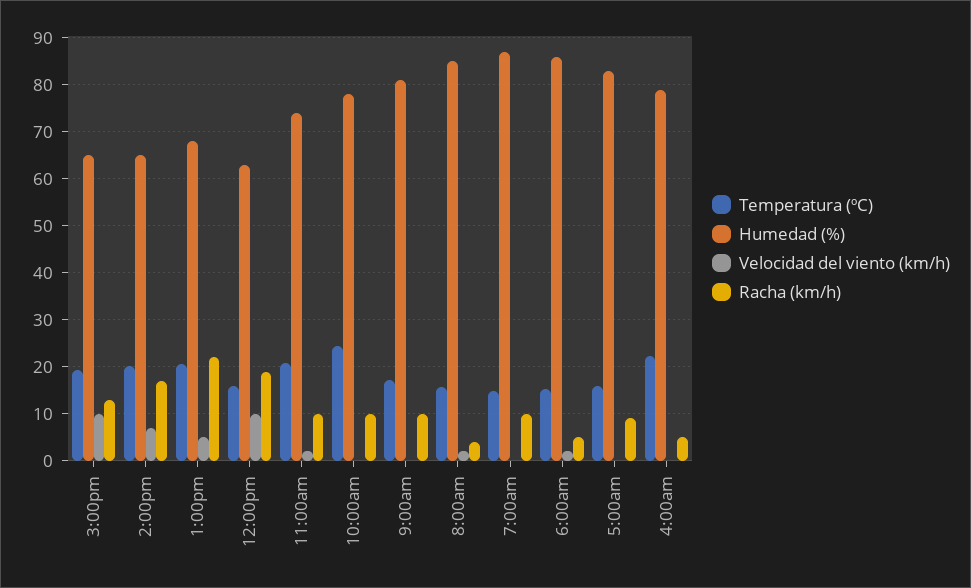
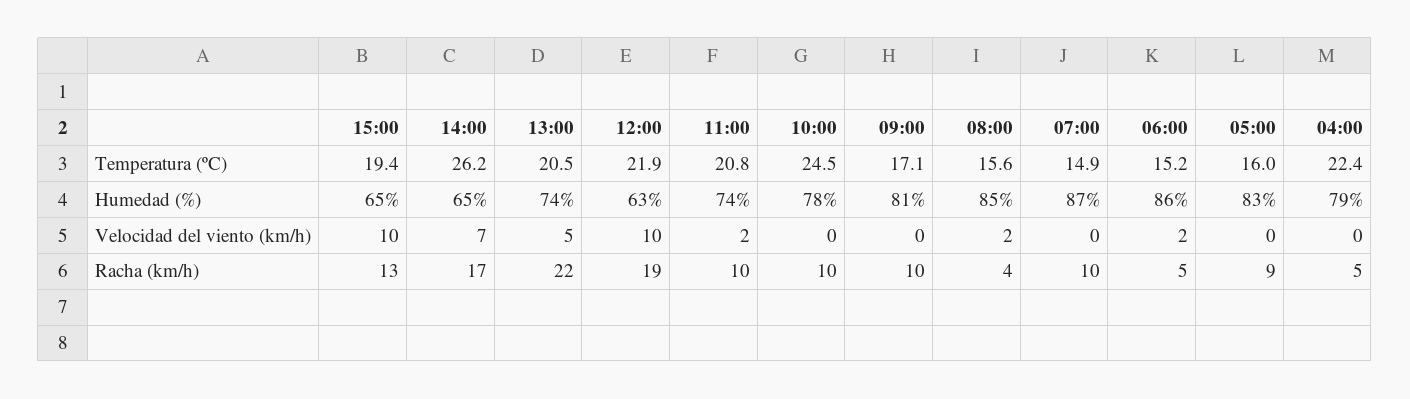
Temperatura (ºC), 2:00pm: 20 -> 26.2
Humedad (%), 1:00pm: 68 -> 74
Temperatura (ºC), 12:00pm: 16 -> 21.9

